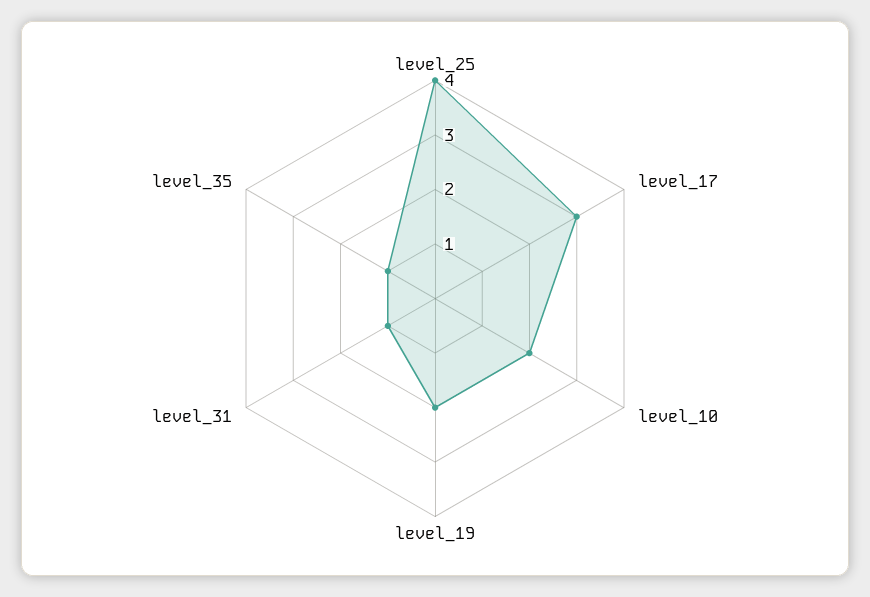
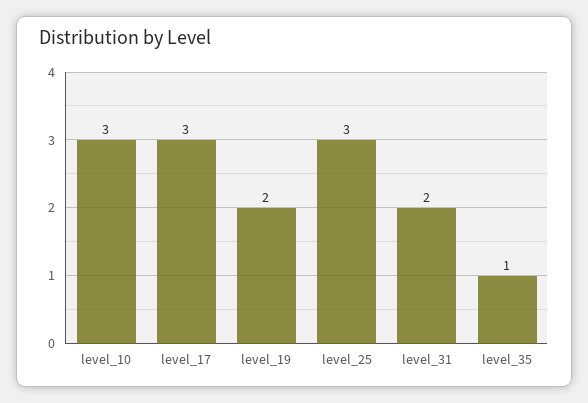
level_25: 4 -> 3
level_10: 2 -> 3
level_31: 1 -> 2

